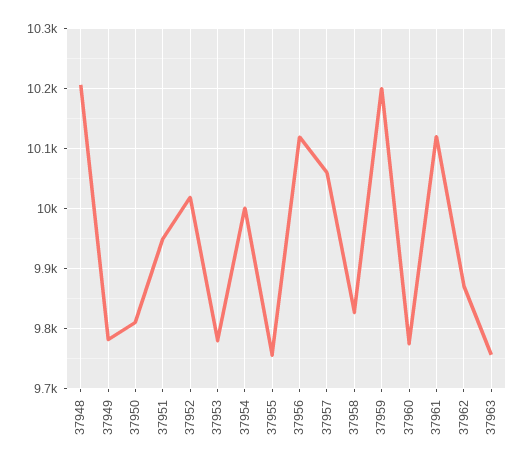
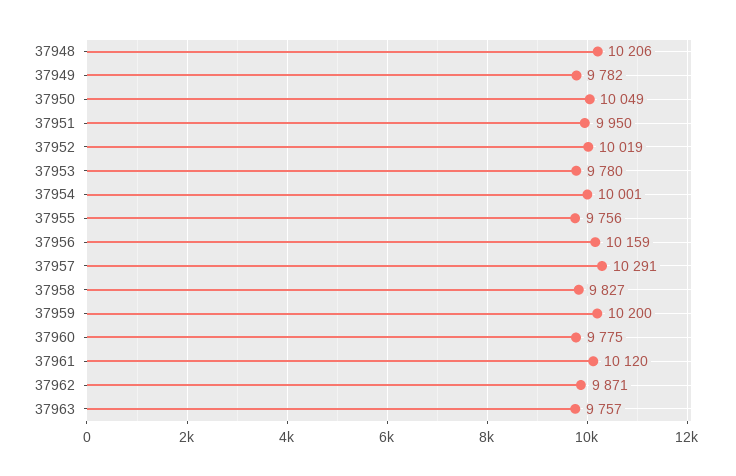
37950: 9810 -> 10049
37956: 10120 -> 10159
37957: 10060 -> 10291

